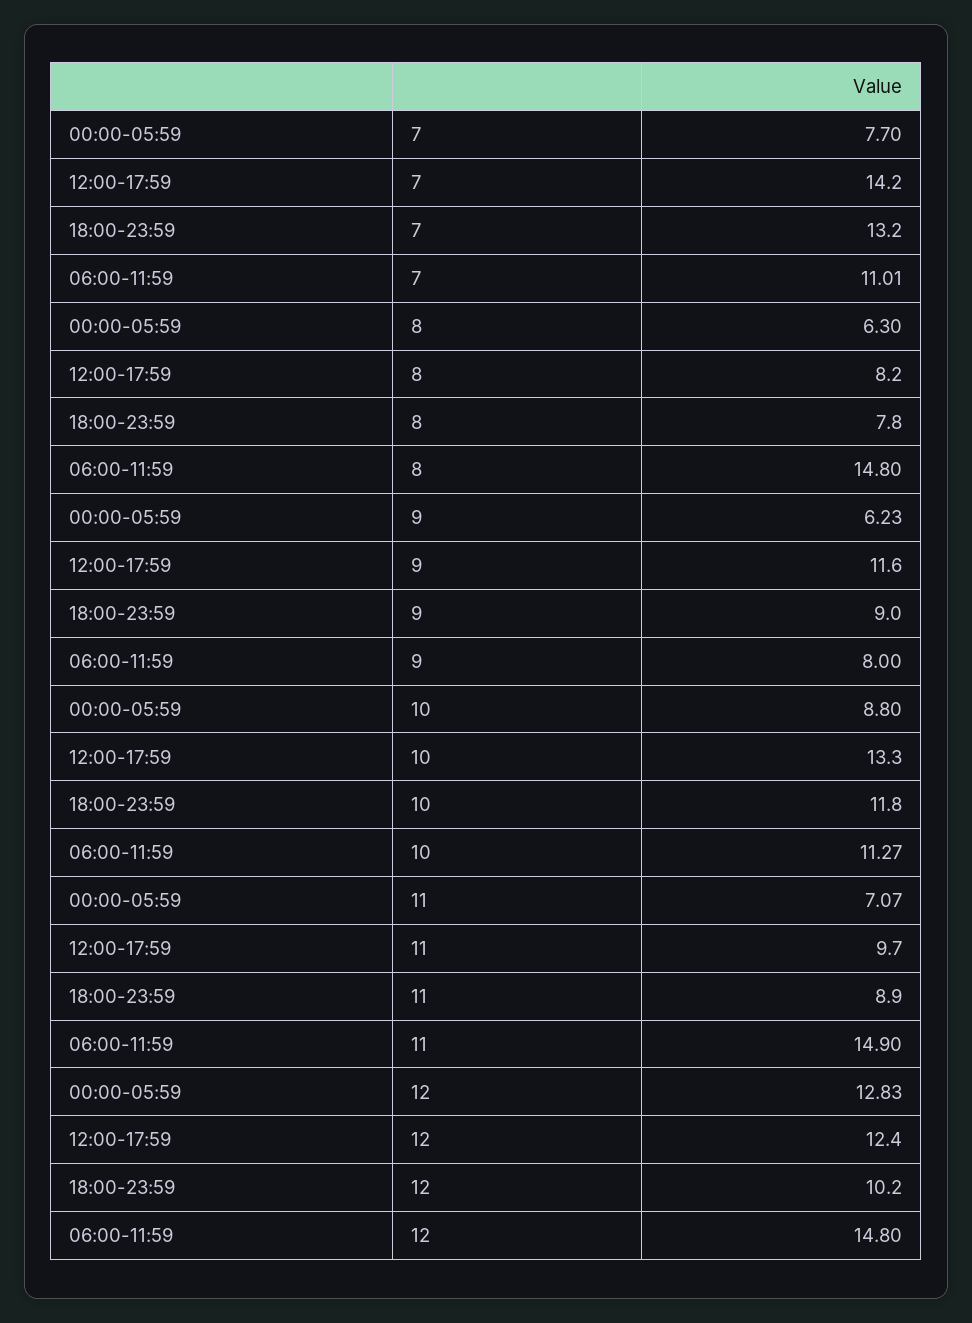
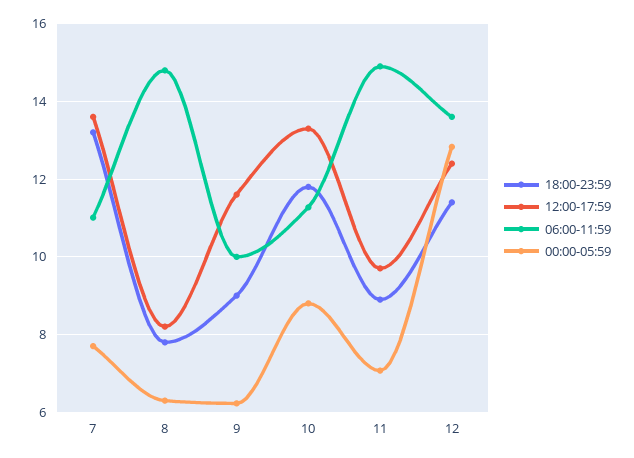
12:00-17:59, 7: 14.2 -> 13.6
06:00-11:59, 9: 8 -> 10
18:00-23:59, 12: 10.2 -> 11.4
06:00-11:59, 12: 14.8 -> 13.6

